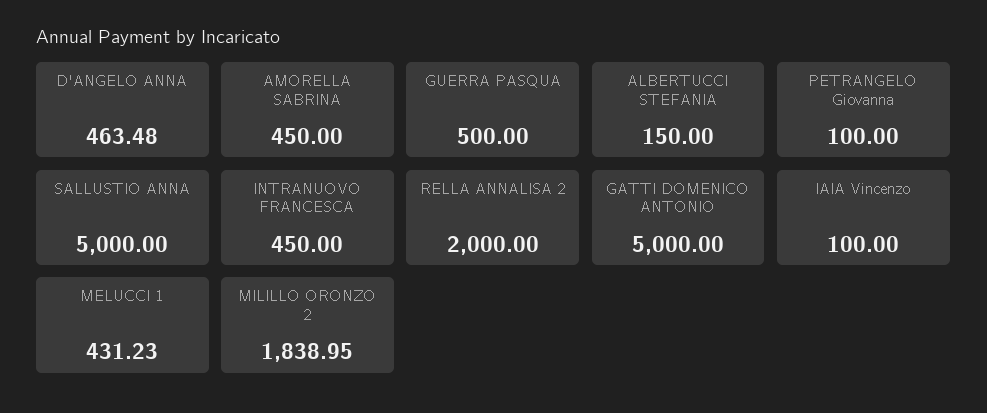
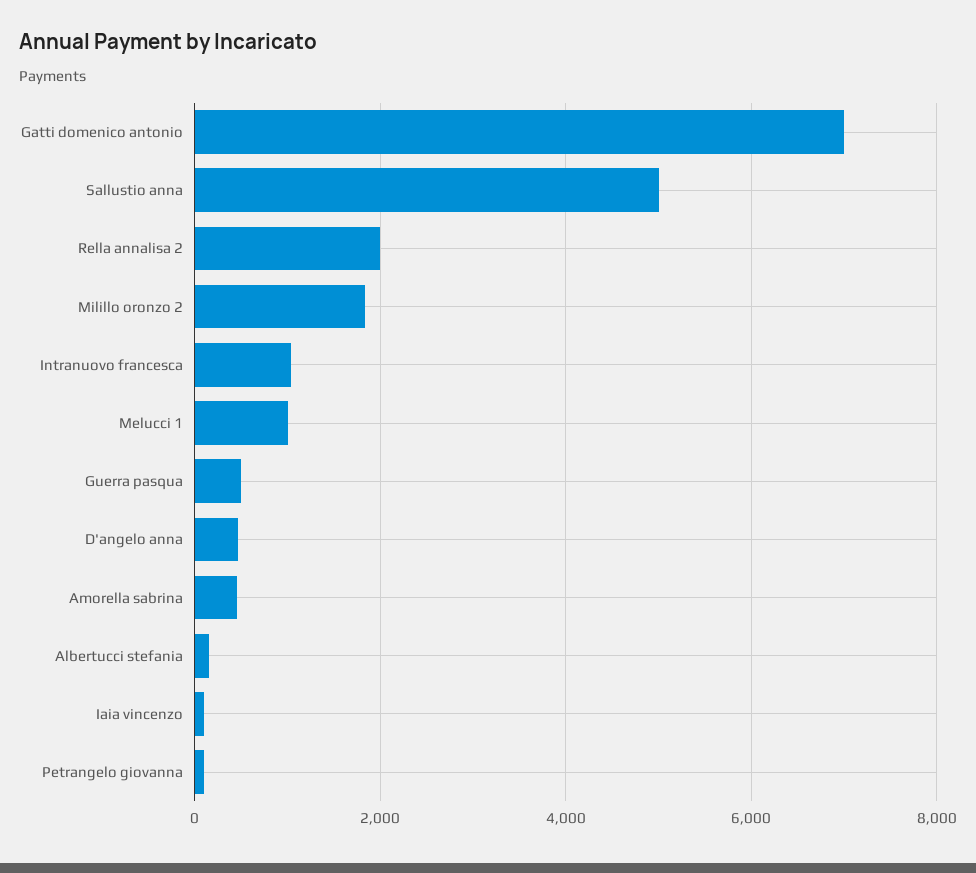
INTRANUOVO FRANCESCA: 450 -> 1000
GATTI DOMENICO ANTONIO: 5000 -> 7000
MELUCCI 1: 431.23 -> 1000

